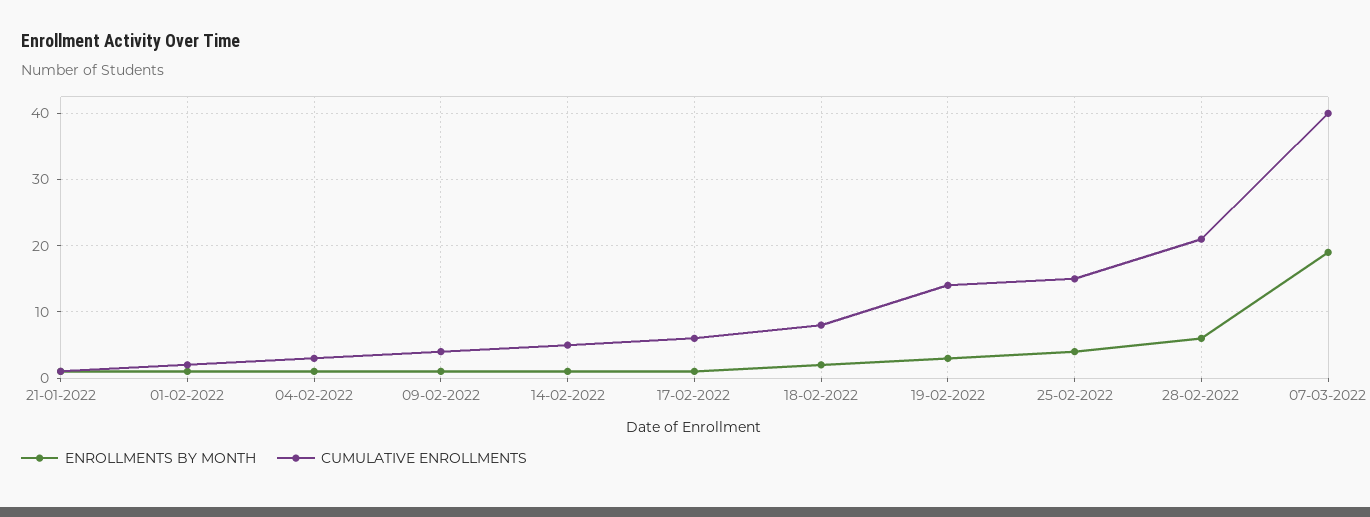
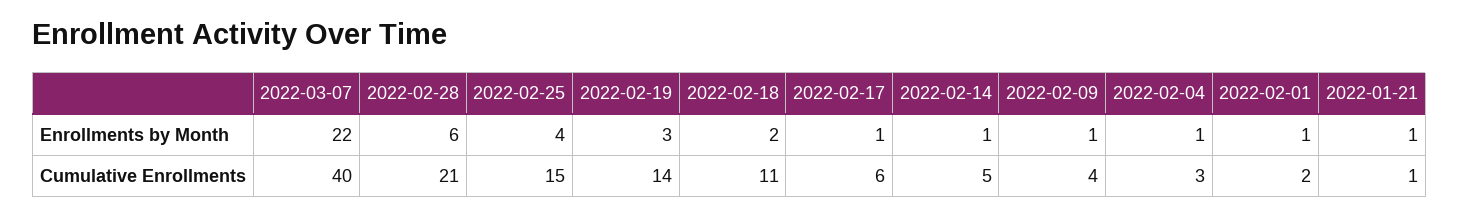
CUMULATIVE ENROLLMENTS, 18-02-2022: 8 -> 11
ENROLLMENTS BY MONTH, 07-03-2022: 19 -> 22

